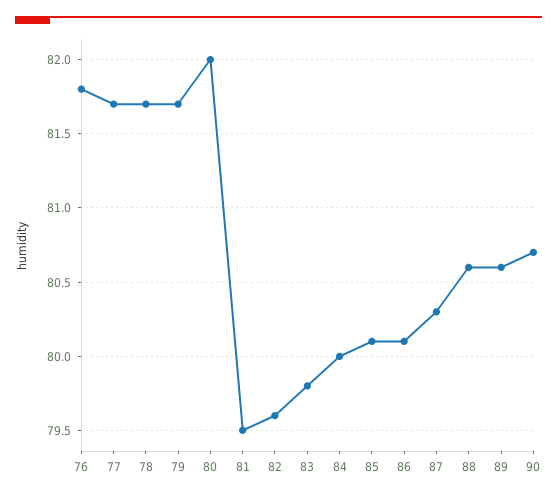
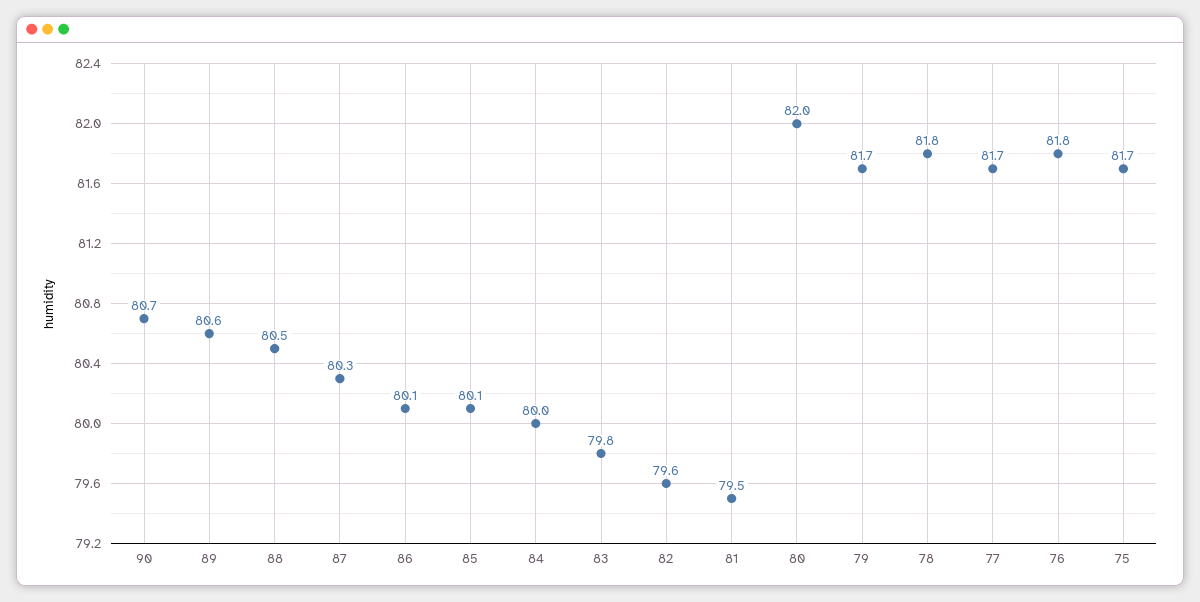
78: 81.7 -> 81.8
88: 80.6 -> 80.5
75: none -> 81.7

